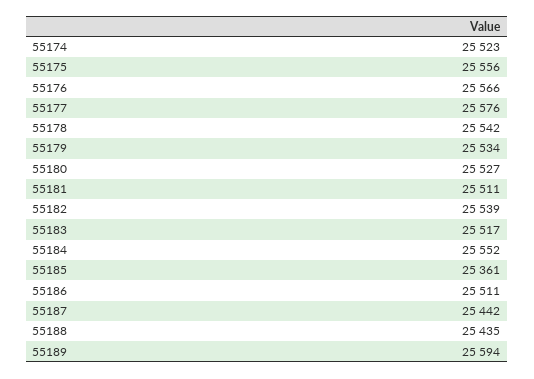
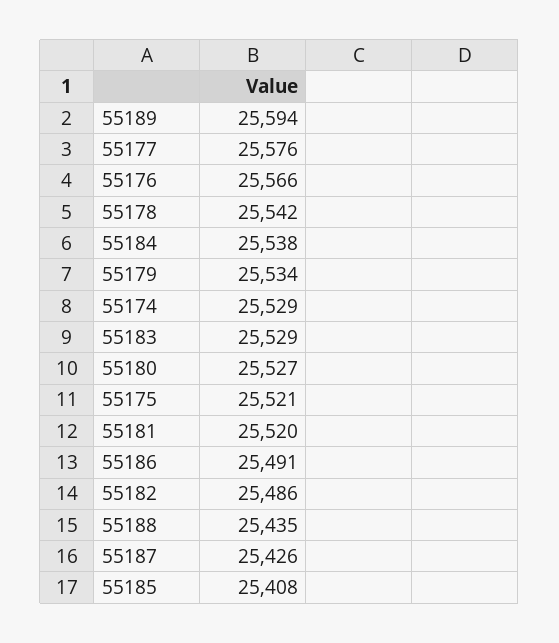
55174: 25523 -> 25529
55175: 25556 -> 25521
55181: 25511 -> 25520
55182: 25539 -> 25486
55183: 25517 -> 25529
55184: 25552 -> 25538
55185: 25361 -> 25408
55186: 25511 -> 25491
55187: 25442 -> 25426

